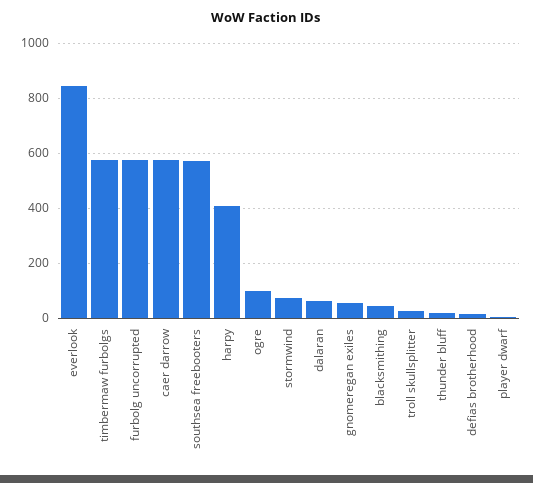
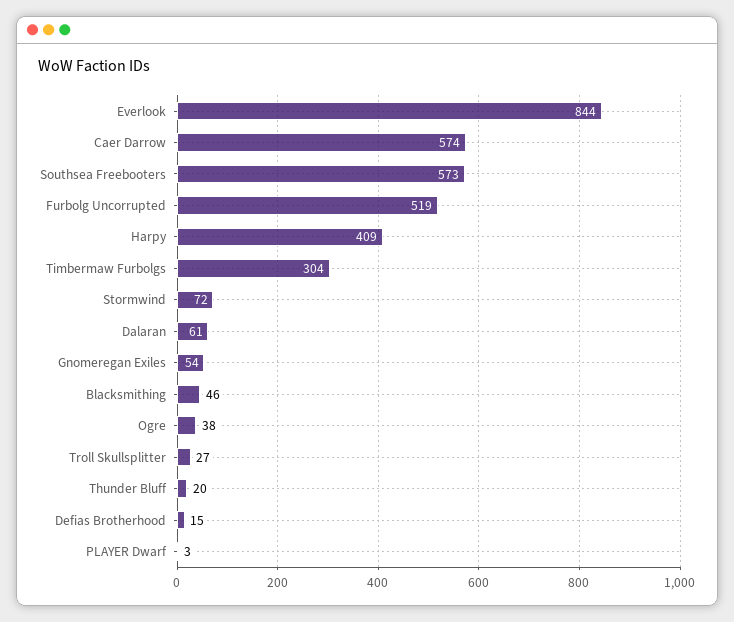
timbermaw furbolgs: 575 -> 304
furbolg uncorrupted: 575 -> 519
ogre: 100 -> 38

